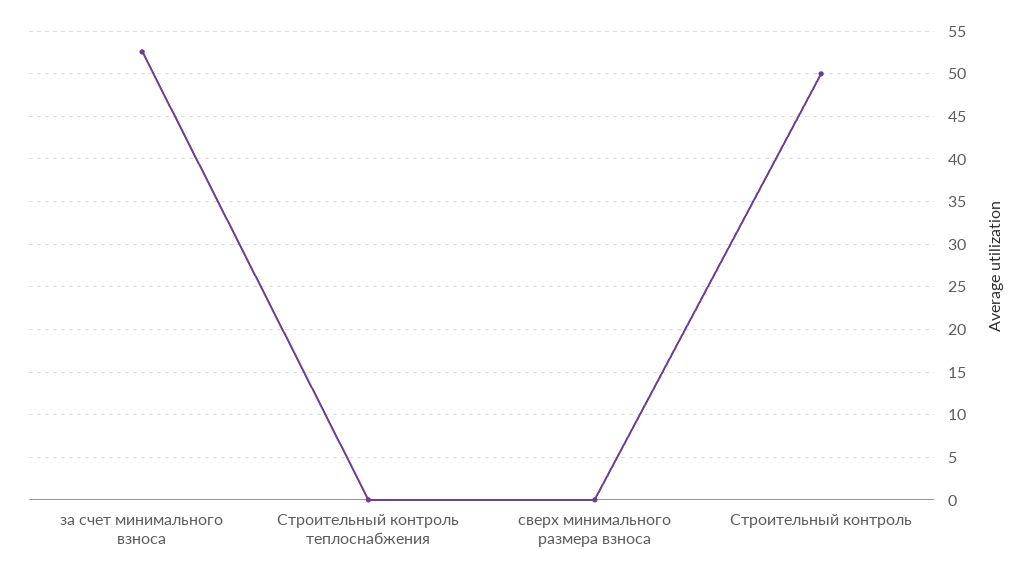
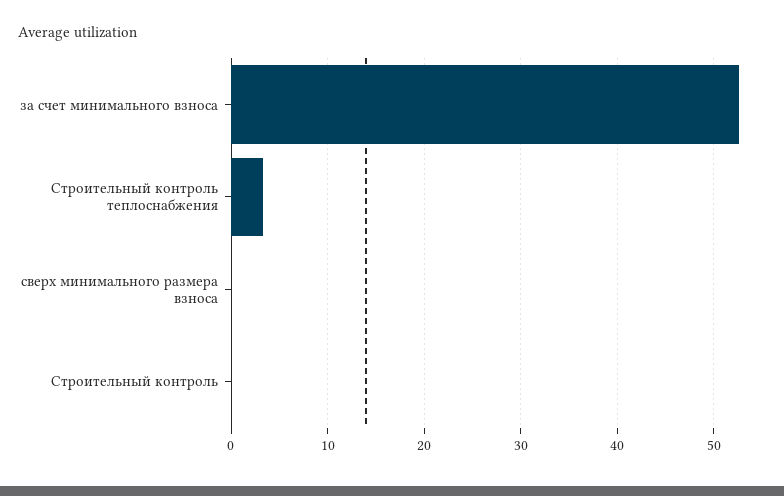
Строительный контроль теплоснабжения: 0 -> 3
Строительный контроль: 50 -> 0

